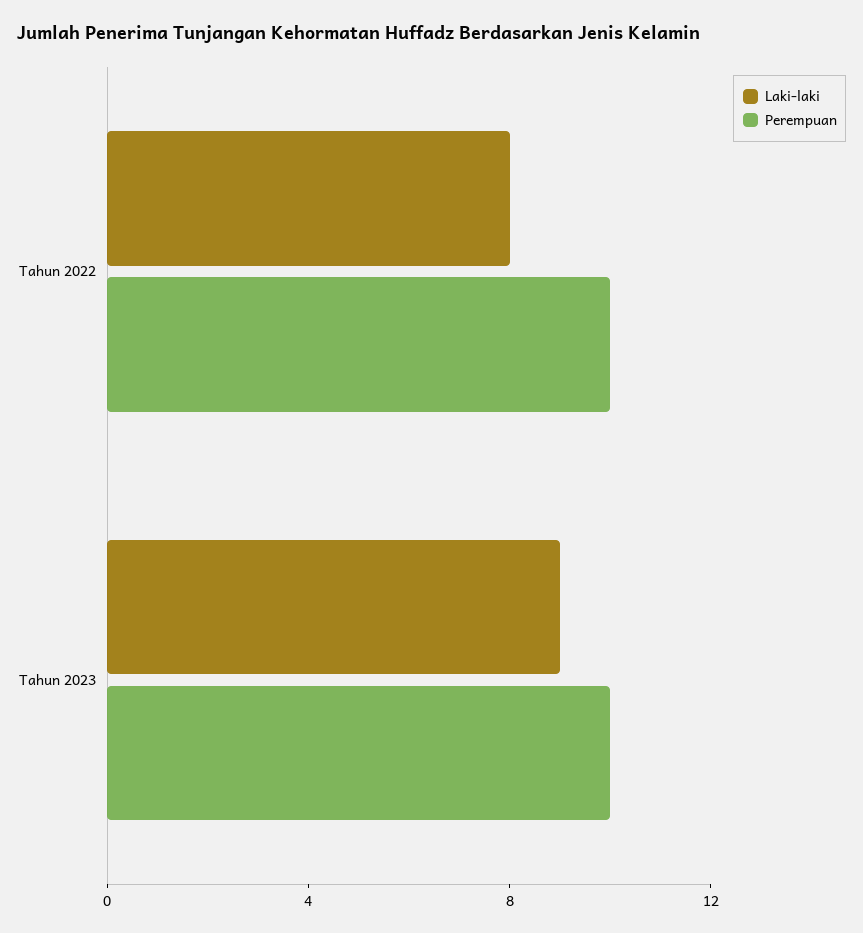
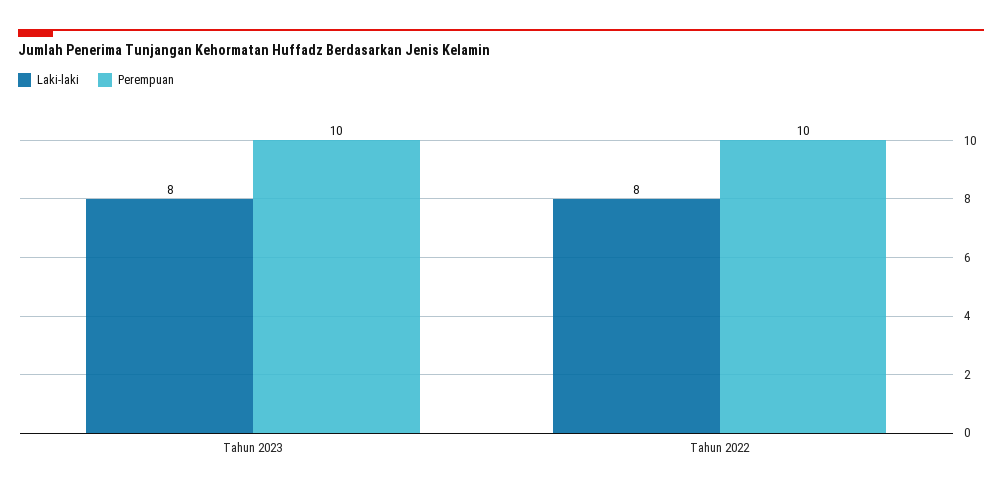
Laki-laki, Tahun 2023: 9 -> 8

